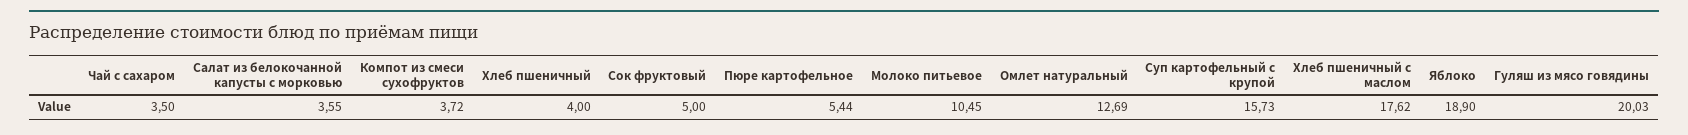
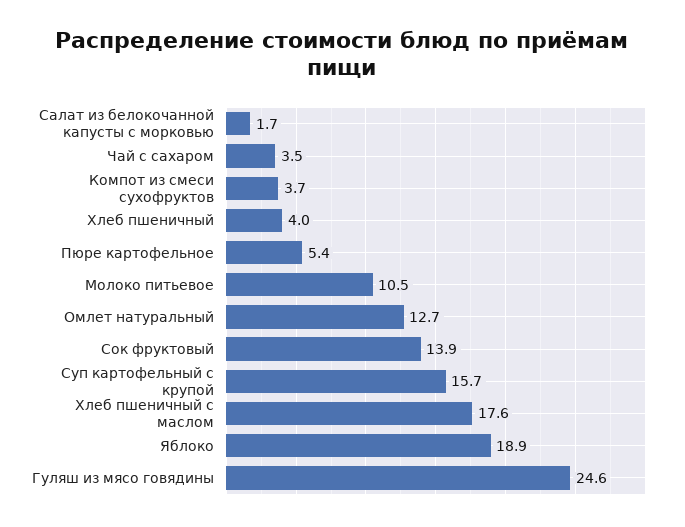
Салат из белокочанной капусты с морковью: 3.55 -> 1.7
Сок фруктовый: 5 -> 13.9
Гуляш из мясо говядины: 20.03 -> 24.6

